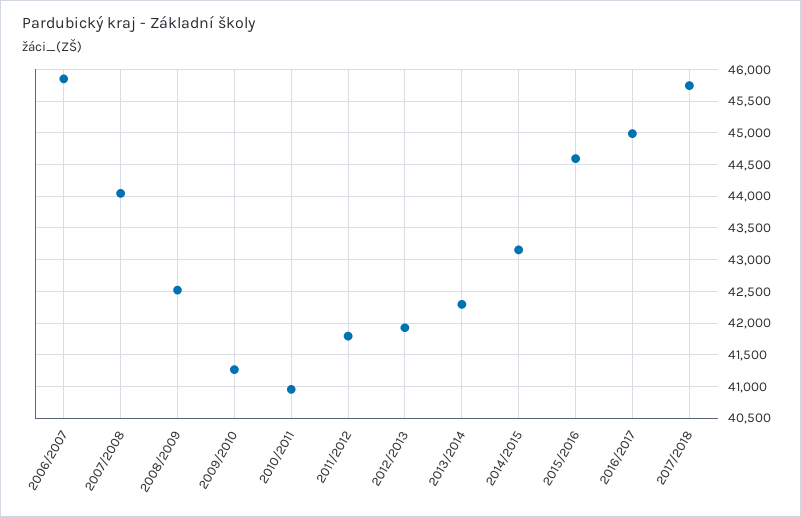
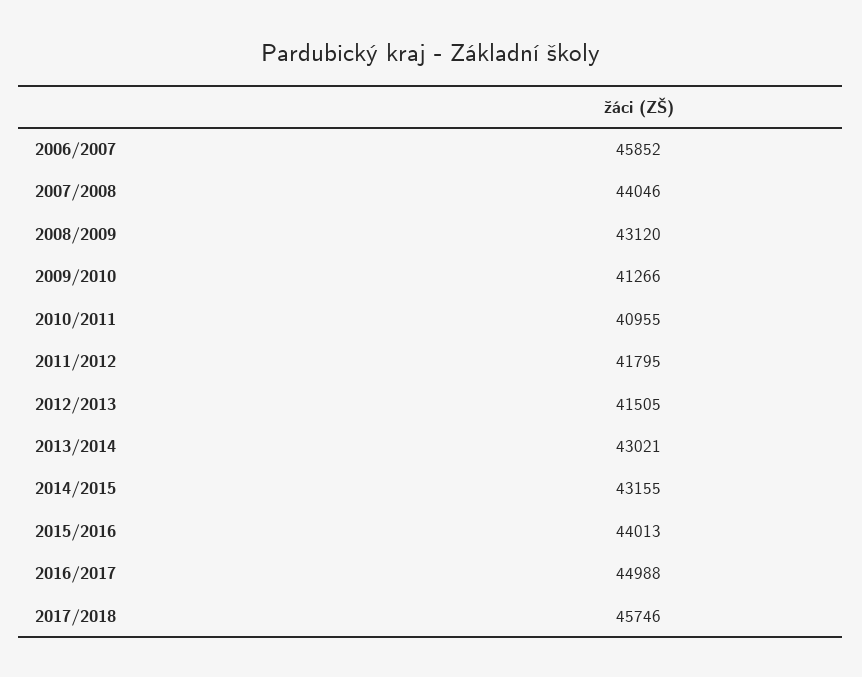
2008/2009: 42500 -> 43120
2012/2013: 41900 -> 41505
2013/2014: 42300 -> 43021
2015/2016: 44600 -> 44013

